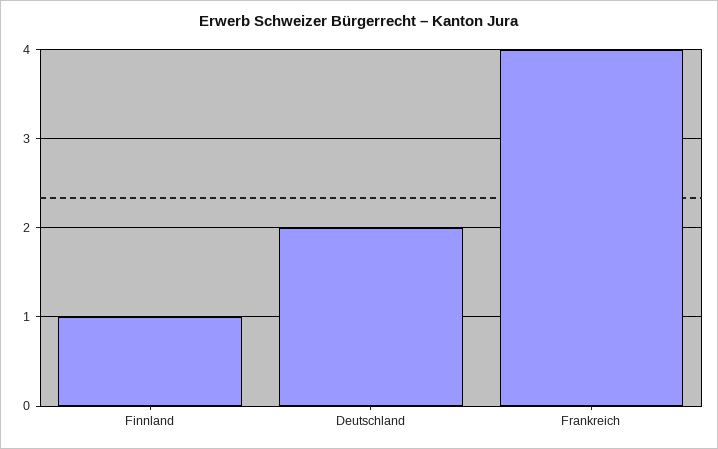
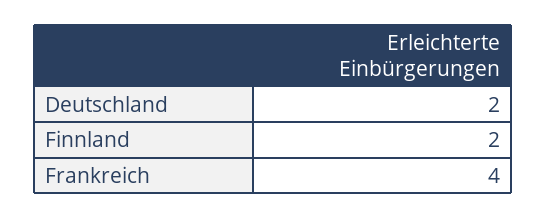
Finnland: 1 -> 2

